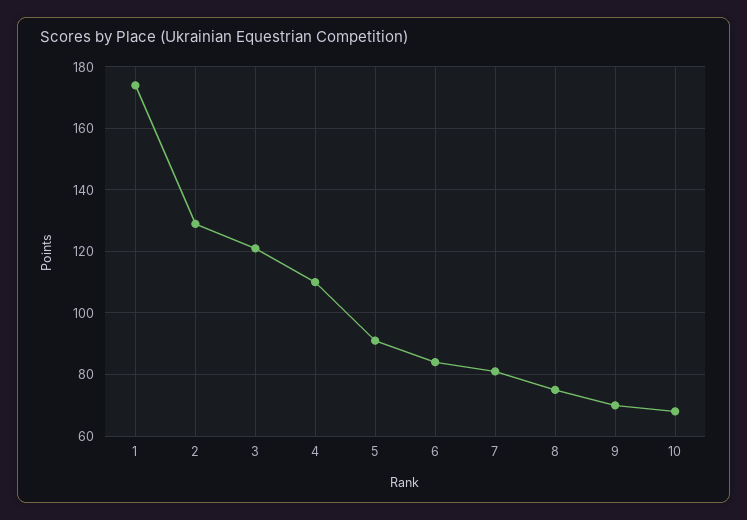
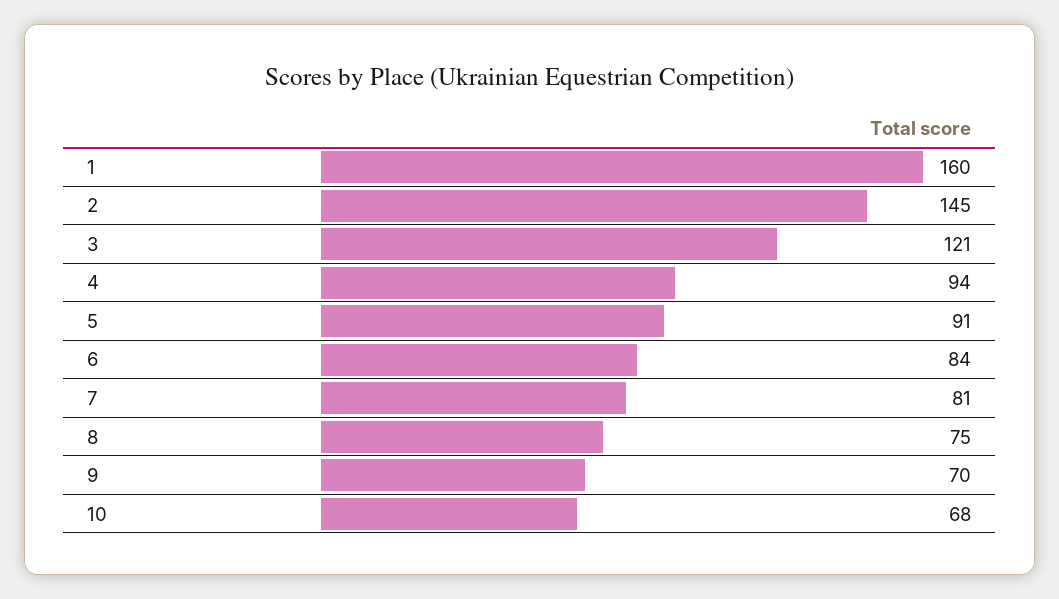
1: 175 -> 160
2: 130 -> 145
4: 110 -> 94

